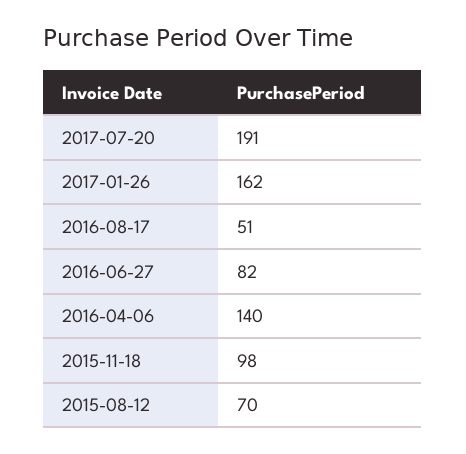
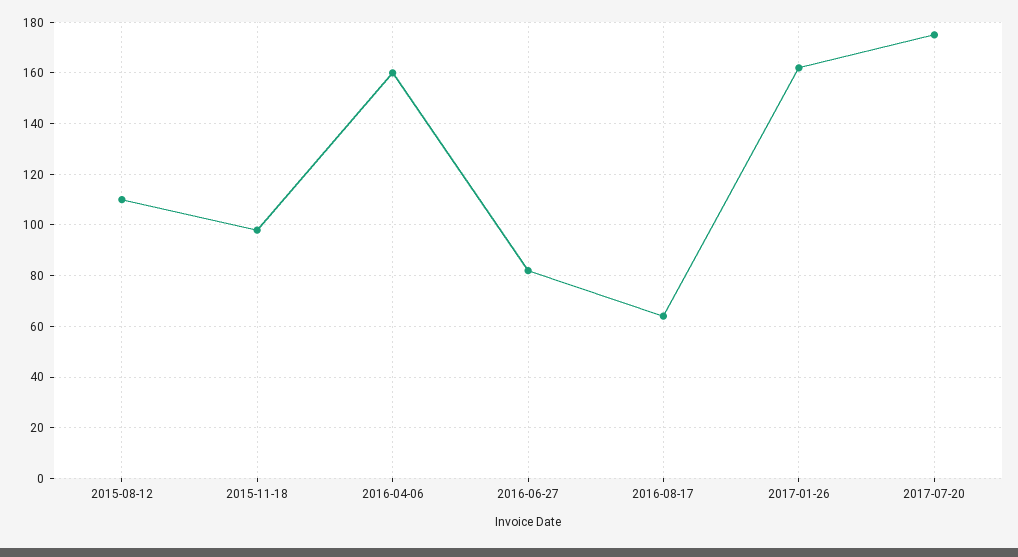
2017-07-20: 191 -> 175
2016-08-17: 51 -> 65
2016-04-06: 140 -> 160
2015-08-12: 70 -> 110

